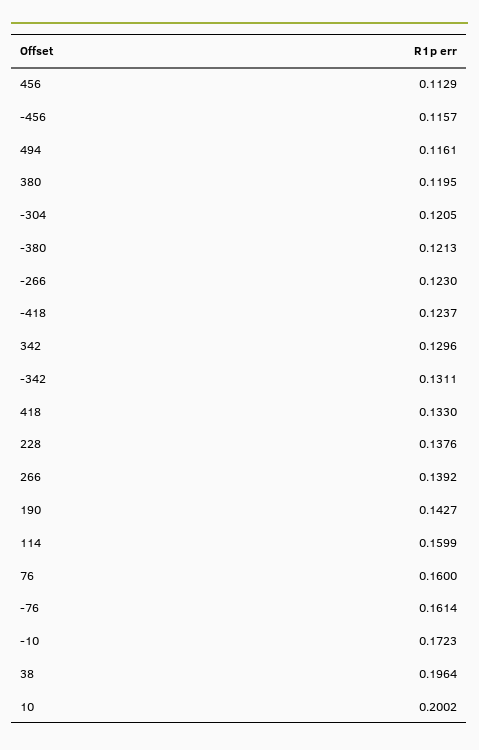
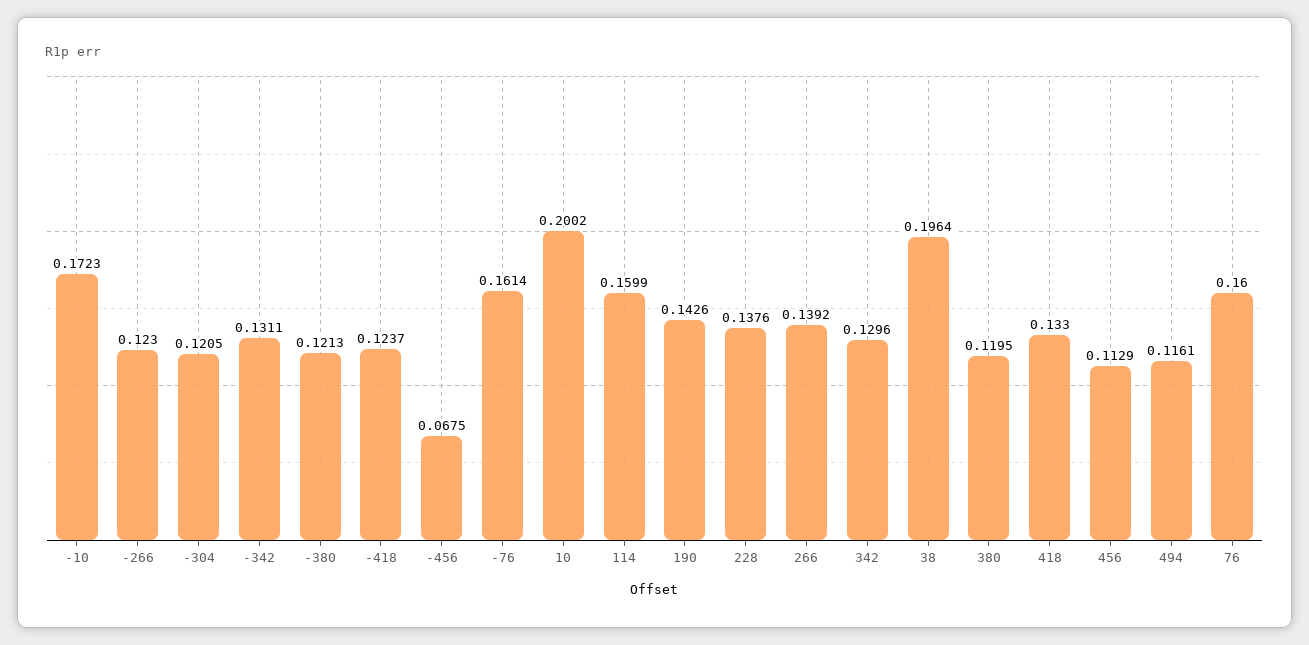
-456: 0.1157 -> 0.0675
190: 0.1427 -> 0.1426

